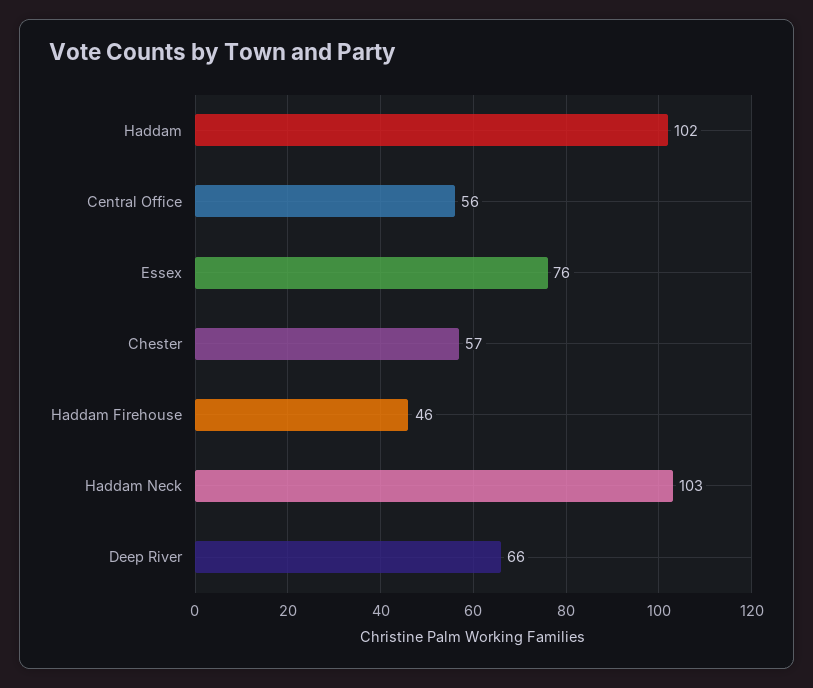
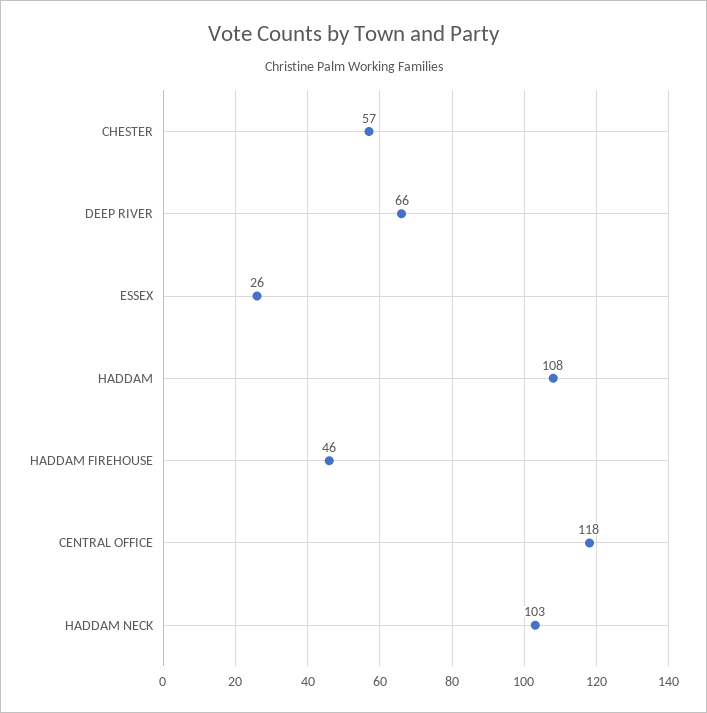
Haddam: 102 -> 108
Central Office: 56 -> 118
Essex: 76 -> 26

